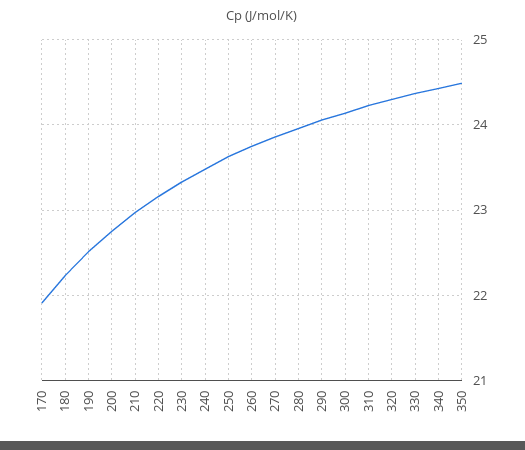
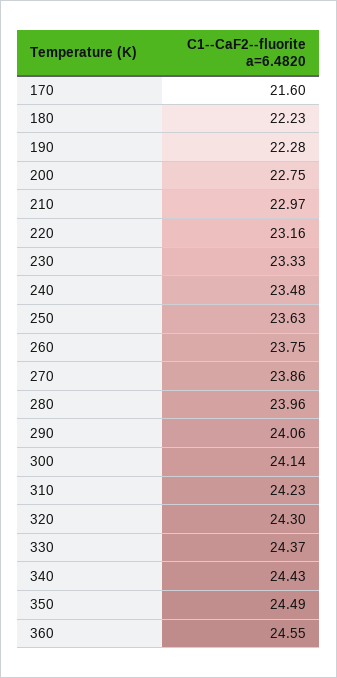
170: 21.9 -> 21.6
190: 22.5 -> 22.28
360: none -> 24.55

